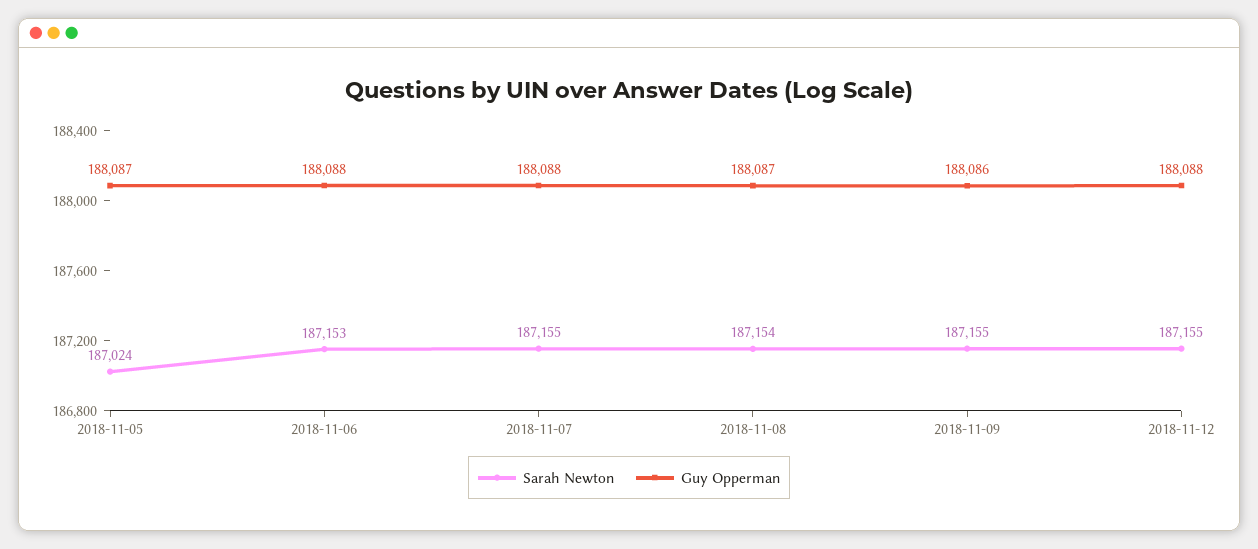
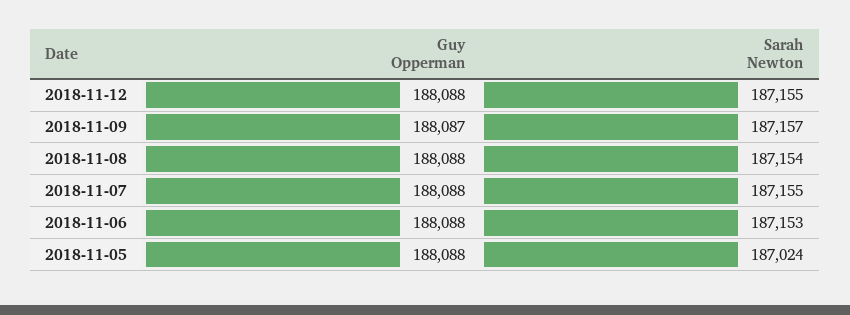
Guy Opperman, 2018-11-05: 188087 -> 188088
Guy Opperman, 2018-11-08: 188087 -> 188088
Sarah Newton, 2018-11-09: 187155 -> 187157
Guy Opperman, 2018-11-09: 188086 -> 188087

